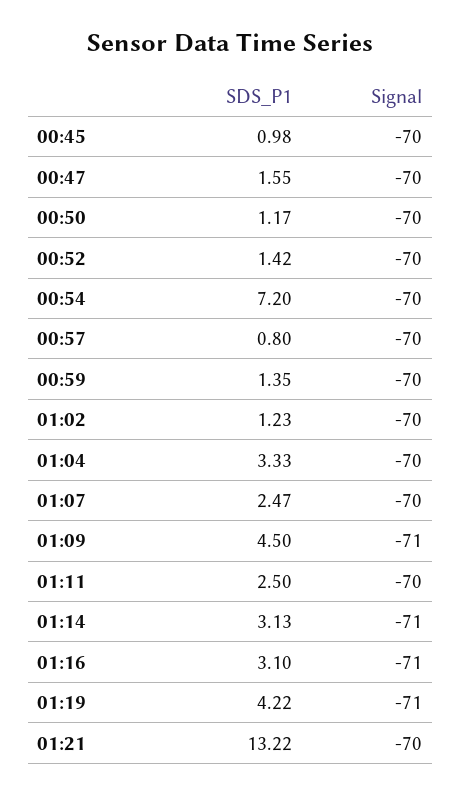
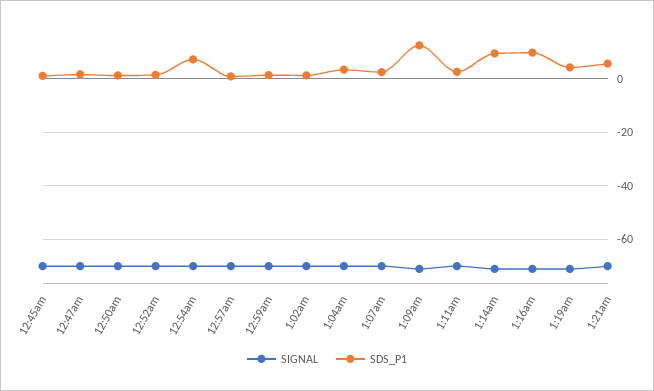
SDS_P1, 01:09: 4.5 -> 12.5
SDS_P1, 01:14: 3.13 -> 10
SDS_P1, 01:16: 3.1 -> 10
SDS_P1, 01:21: 13.22 -> 5

